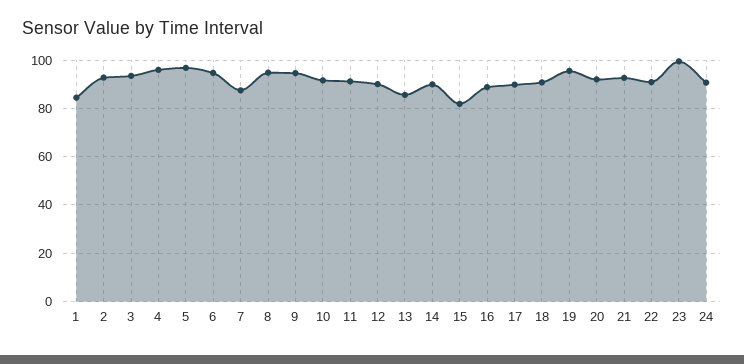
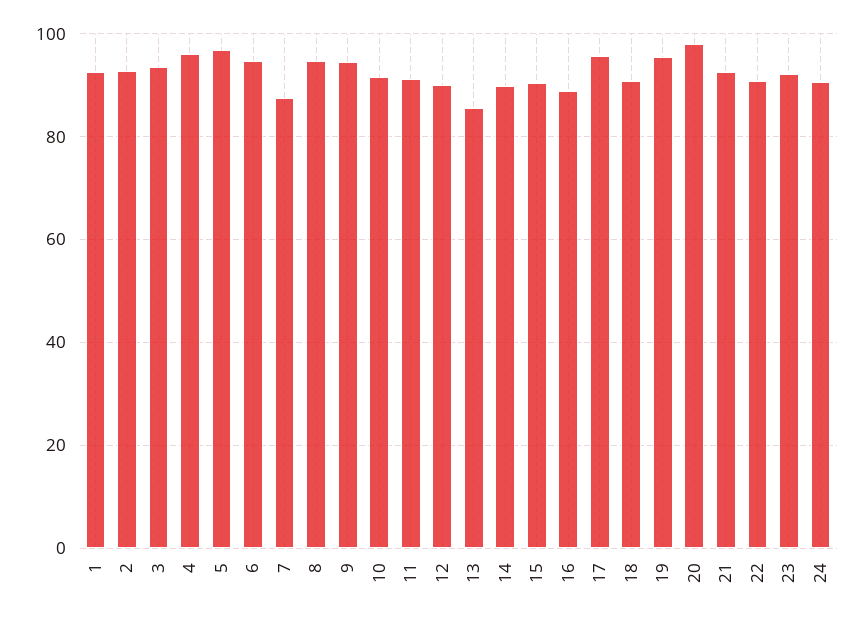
1: 85 -> 92
15: 82.5 -> 90
17: 90 -> 96
20: 92.5 -> 98
23: 100 -> 92

